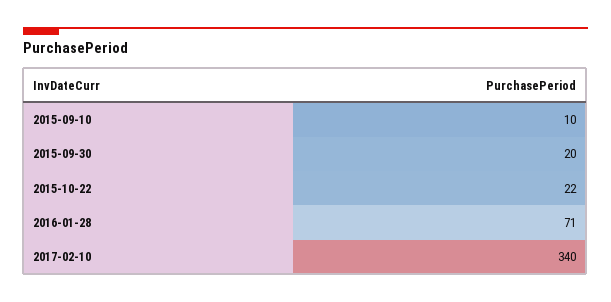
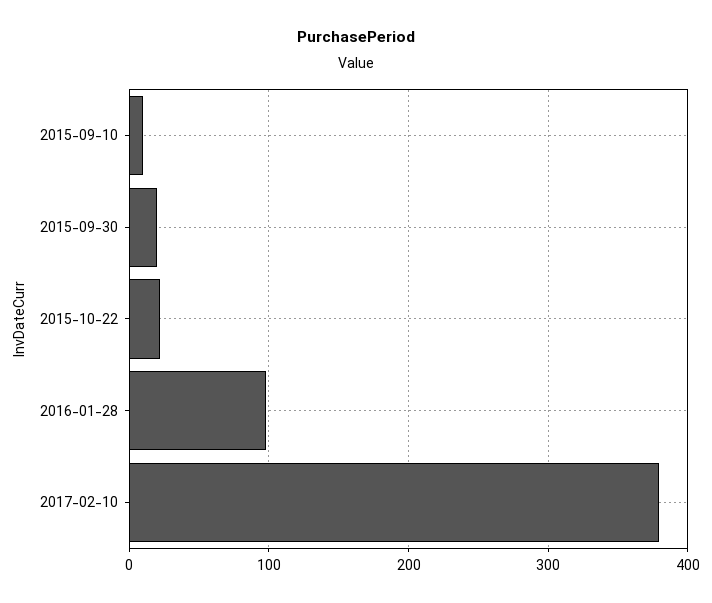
2016-01-28: 71 -> 100
2017-02-10: 340 -> 380

